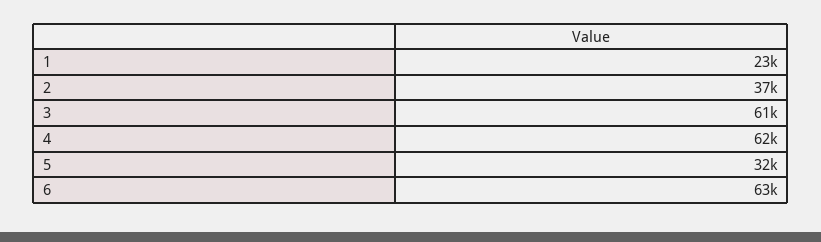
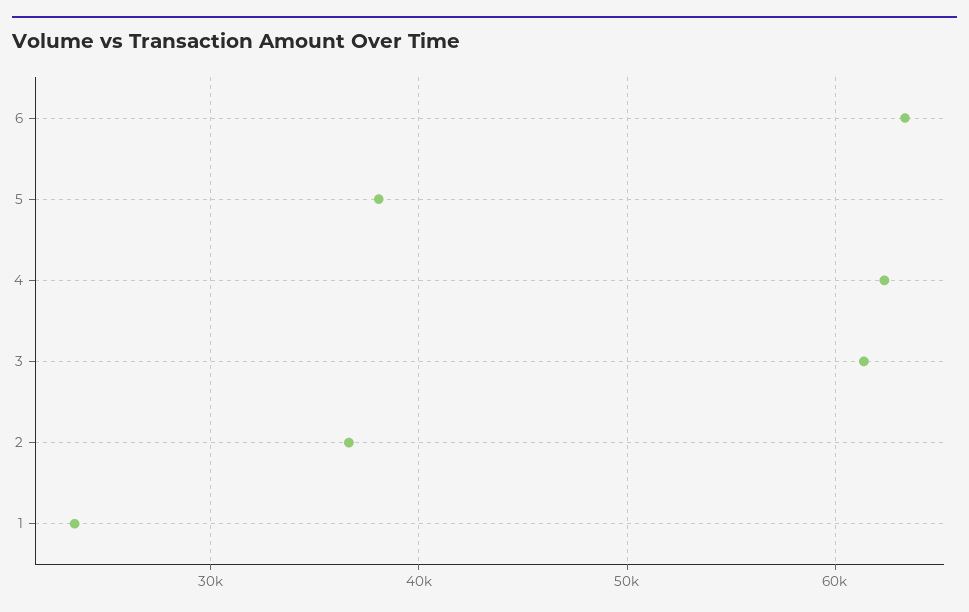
5: 32000 -> 38000

